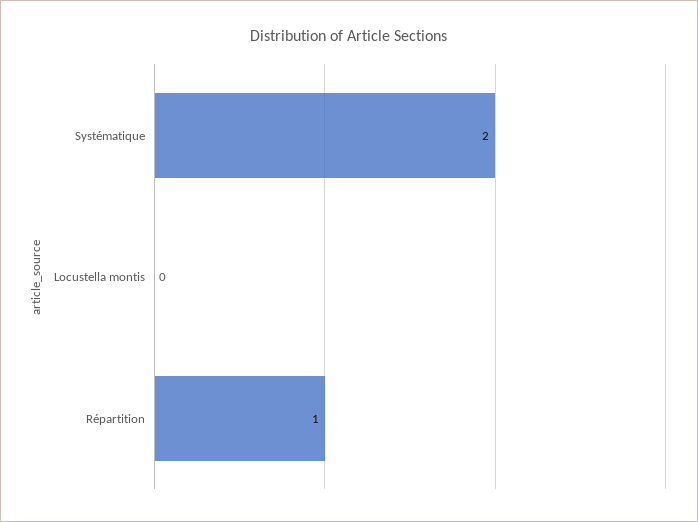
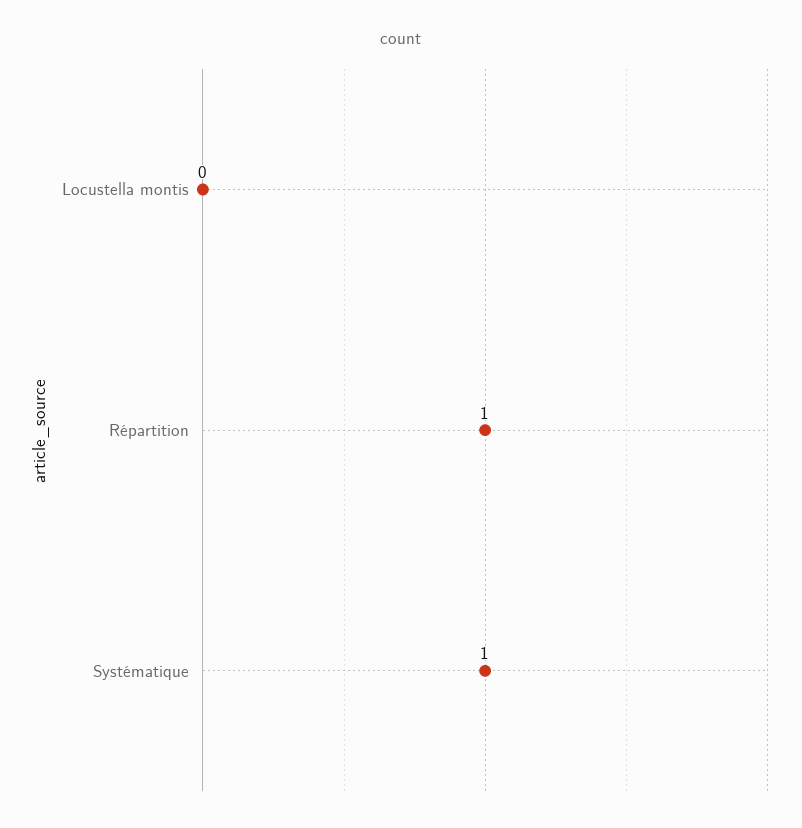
Systématique: 2 -> 1

